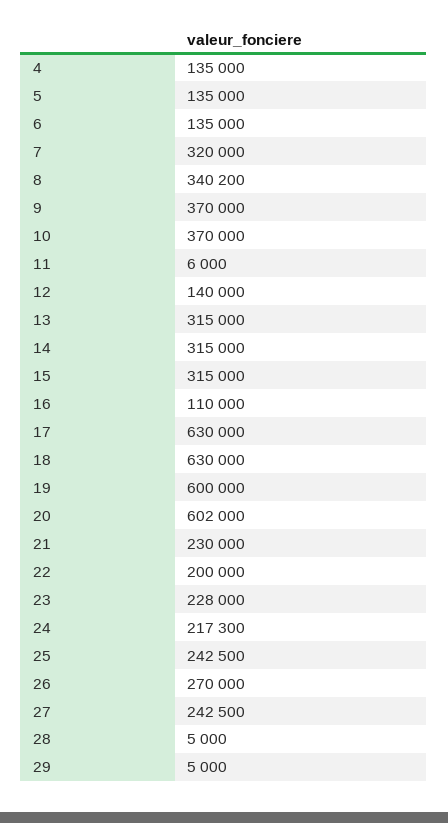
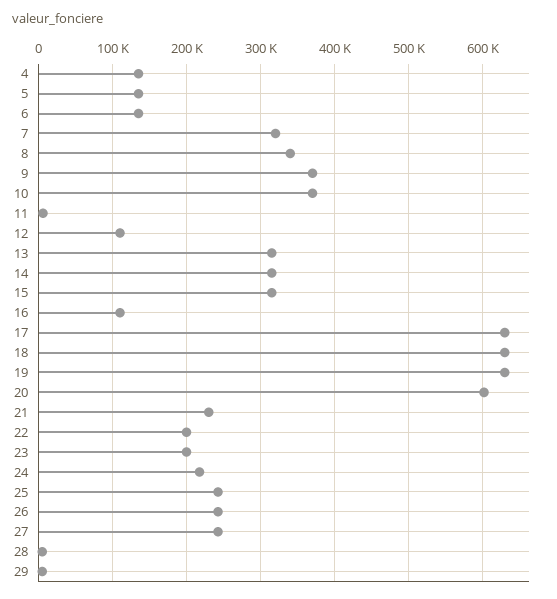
12: 140000 -> 110000
19: 600000 -> 630000
23: 228000 -> 200000
26: 270000 -> 240000

